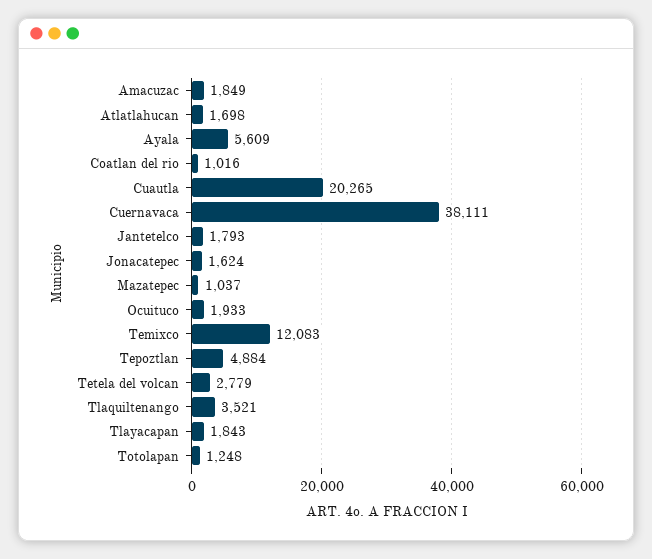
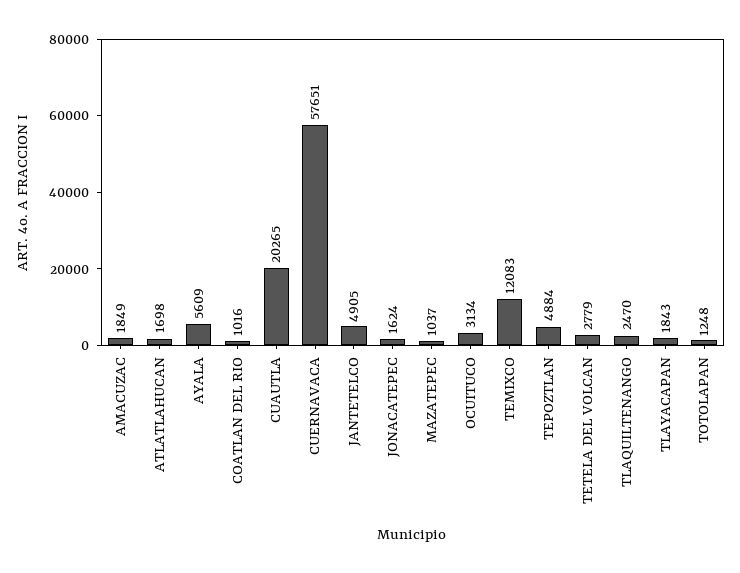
Cuernavaca: 38111 -> 57651
Jantetelco: 1793 -> 4905
Ocuituco: 1933 -> 3134
Tlaquiltenango: 3521 -> 2470

